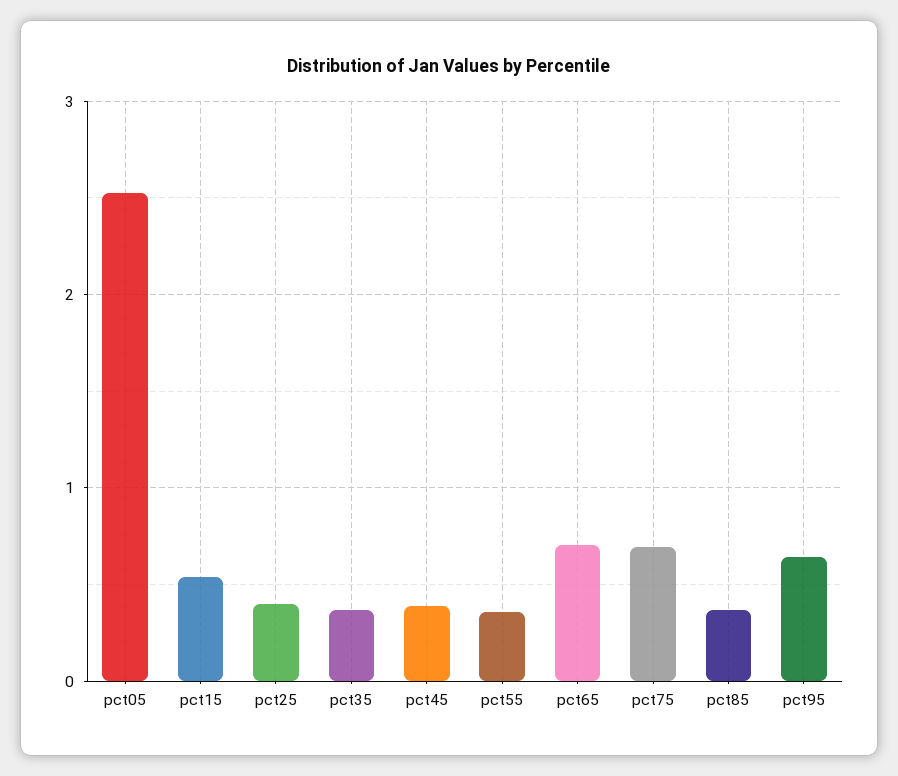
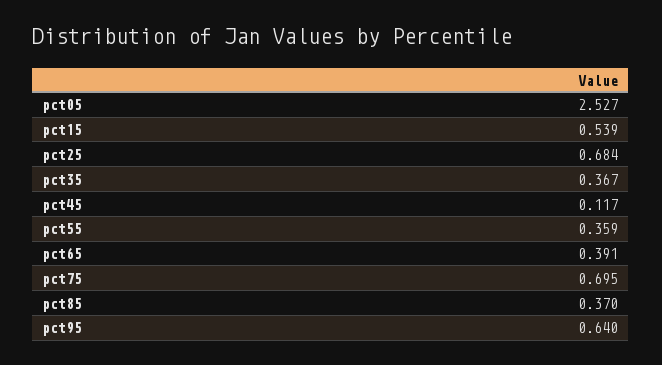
pct25: 0.4 -> 0.684
pct45: 0.4 -> 0.117
pct65: 0.7 -> 0.391

